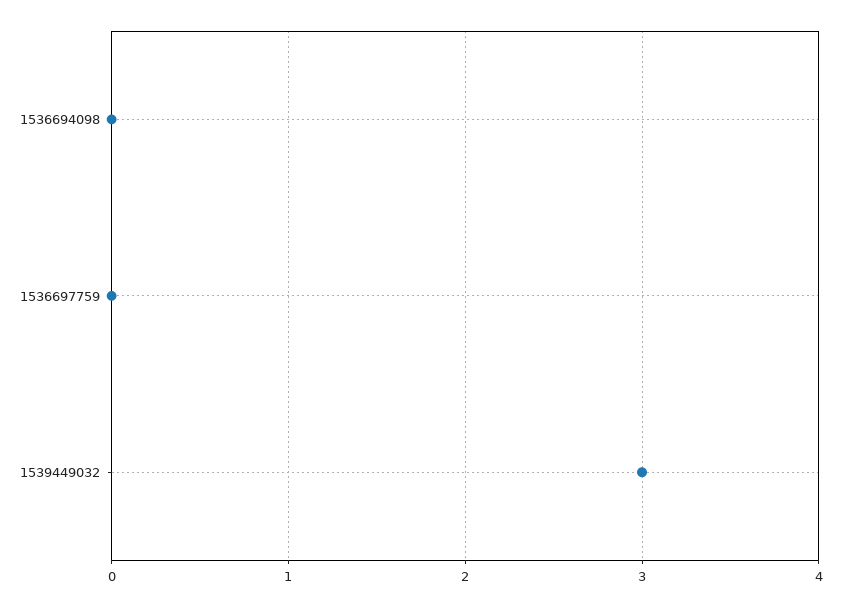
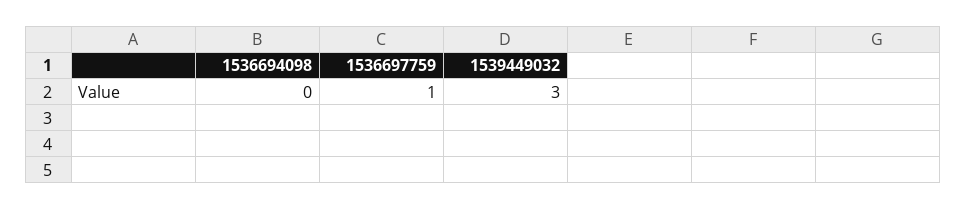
1536697759: 0 -> 1

